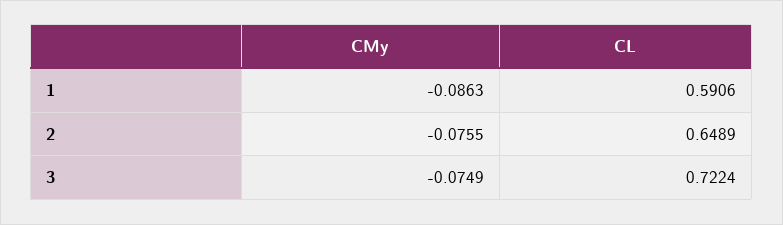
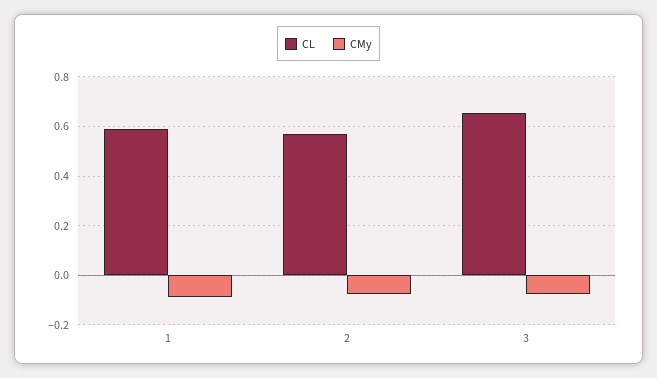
CL, 2: 0.6489 -> 0.575
CL, 3: 0.7224 -> 0.65

